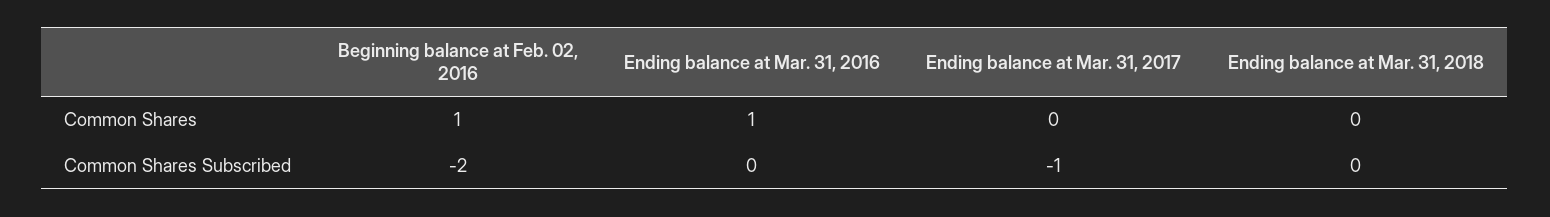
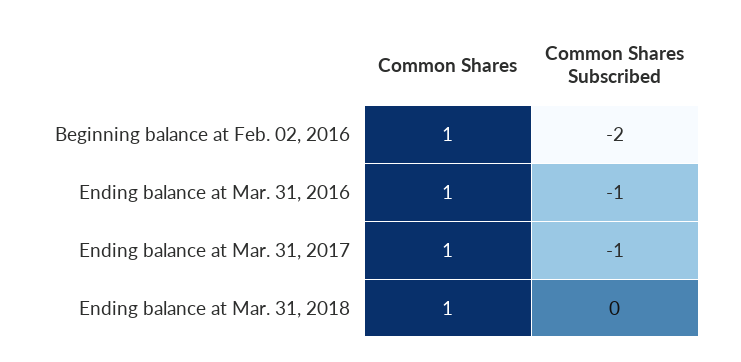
Ending balance at Mar. 31, 2017, Common Shares: 0 -> 1
Ending balance at Mar. 31, 2018, Common Shares: 0 -> 1
Ending balance at Mar. 31, 2016, Common Shares Subscribed: 0 -> -1

